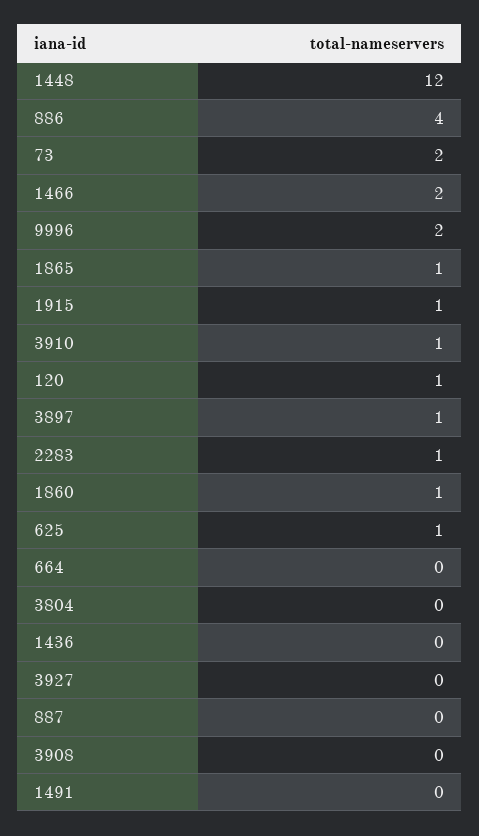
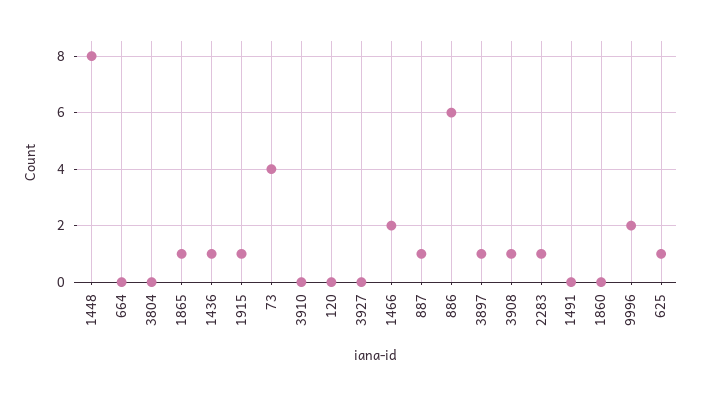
1448: 12 -> 8
886: 4 -> 6
73: 2 -> 4
3910: 1 -> 0
120: 1 -> 0
1860: 1 -> 0
1436: 0 -> 1
887: 0 -> 1
3908: 0 -> 1

